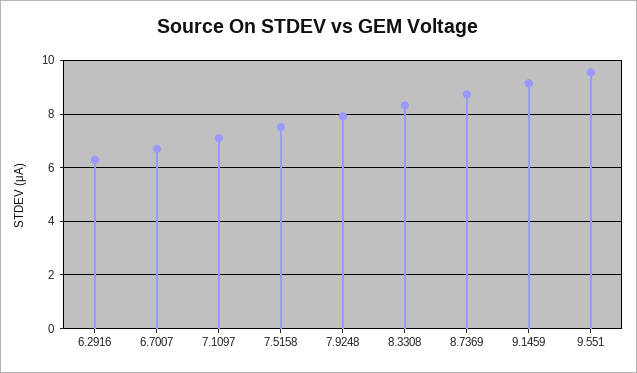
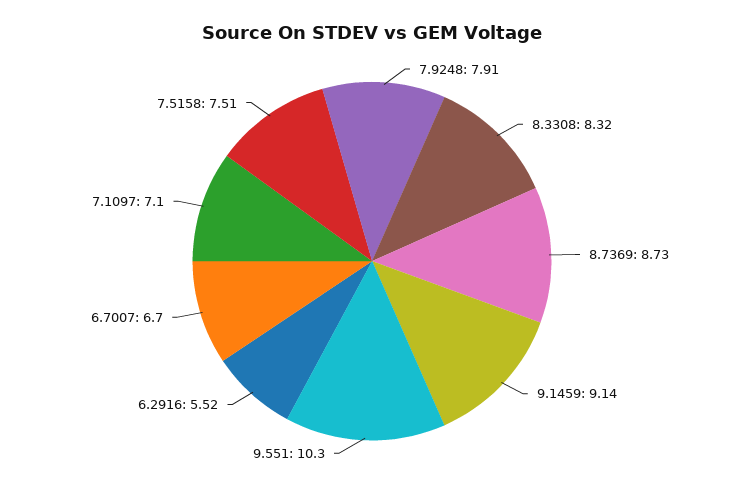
6.2916: 6.25 -> 5.52
9.551: 9.5 -> 10.3

